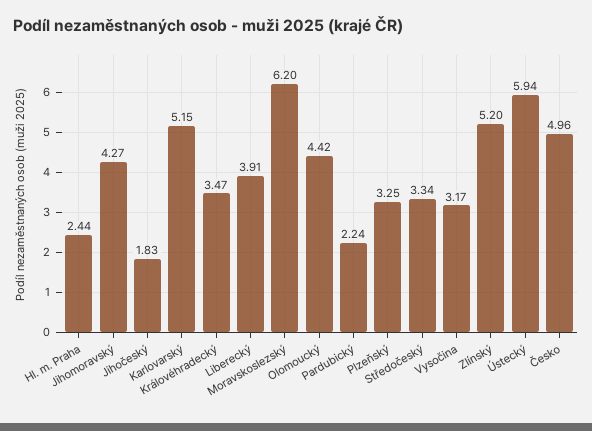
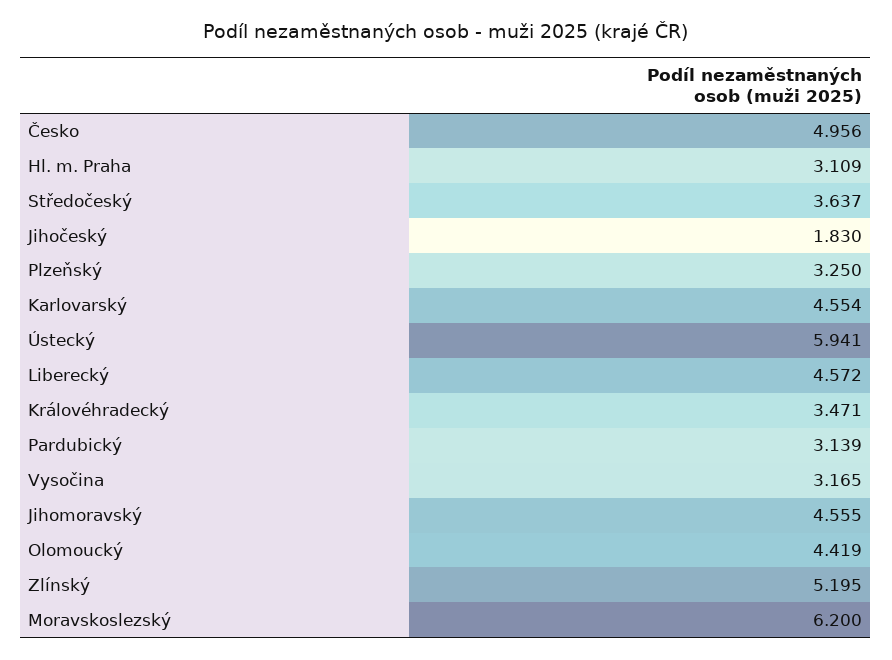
Hl. m. Praha: 2.44 -> 3.109
Jihomoravský: 4.27 -> 4.555
Karlovarský: 5.15 -> 4.554
Liberecký: 3.91 -> 4.572
Pardubický: 2.24 -> 3.139
Středočeský: 3.34 -> 3.637

